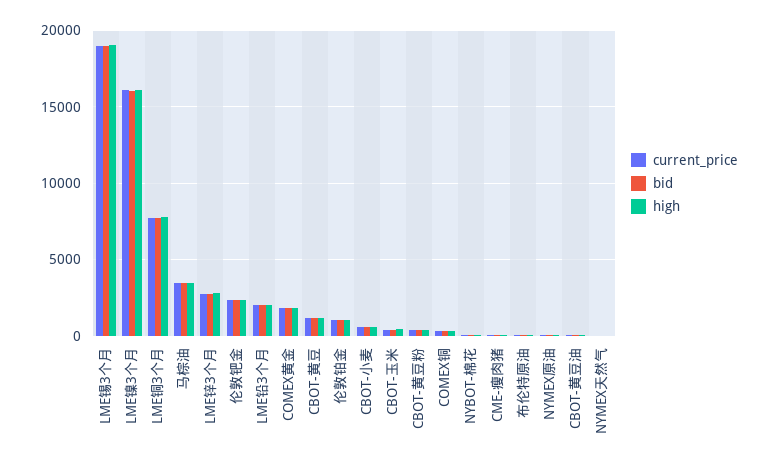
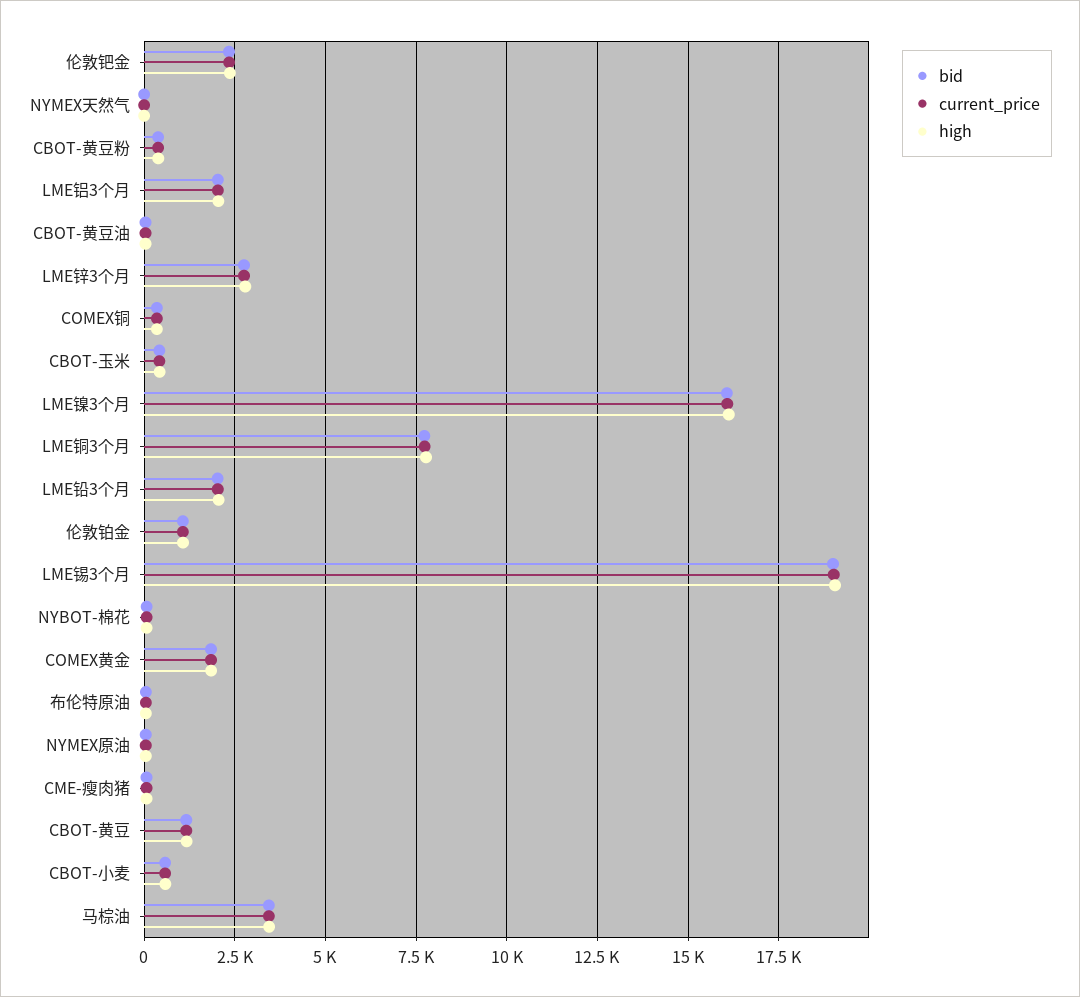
bid, LME铝3个月: none -> 2000
current_price, LME铝3个月: none -> 2000
high, LME铝3个月: none -> 2000

